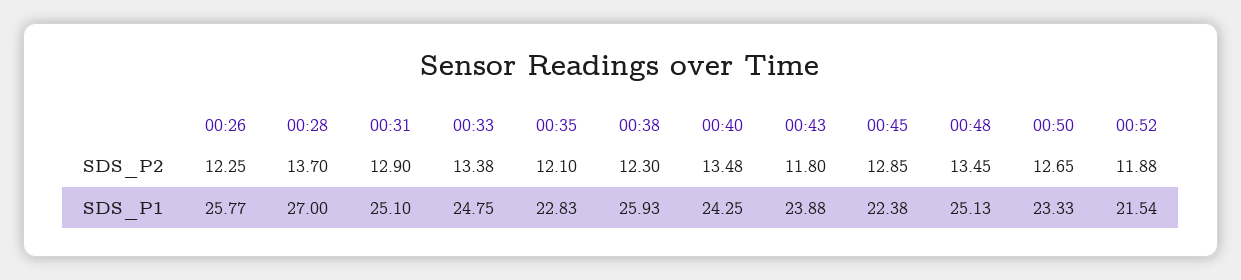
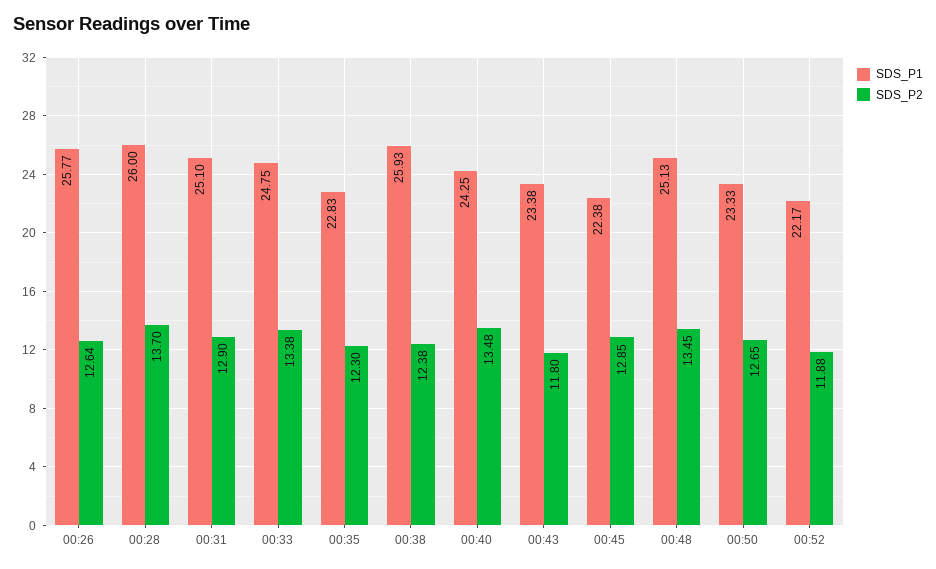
SDS_P2, 00:26: 12.25 -> 12.64
SDS_P2, 00:35: 12.1 -> 12.3
SDS_P2, 00:38: 12.3 -> 12.38
SDS_P1, 00:28: 27 -> 26
SDS_P1, 00:43: 23.88 -> 23.38
SDS_P1, 00:52: 21.54 -> 22.17

